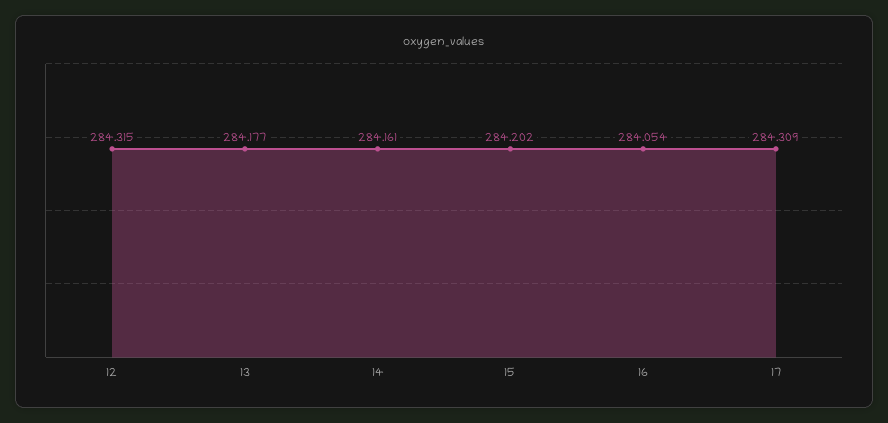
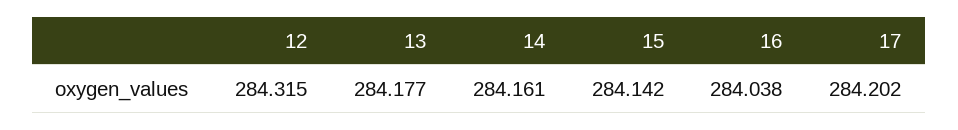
15: 284.202 -> 284.142
16: 284.054 -> 284.038
17: 284.309 -> 284.202

